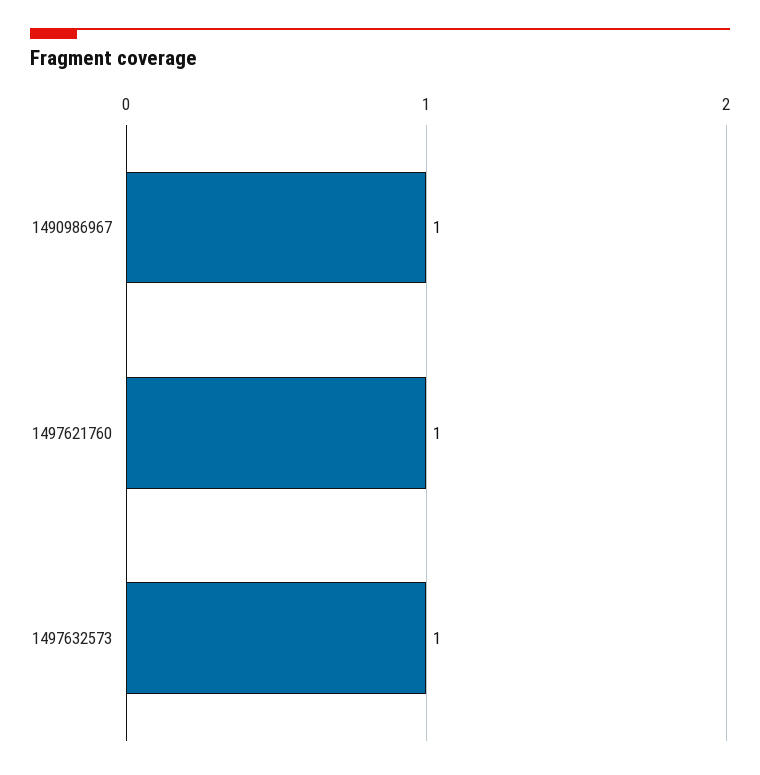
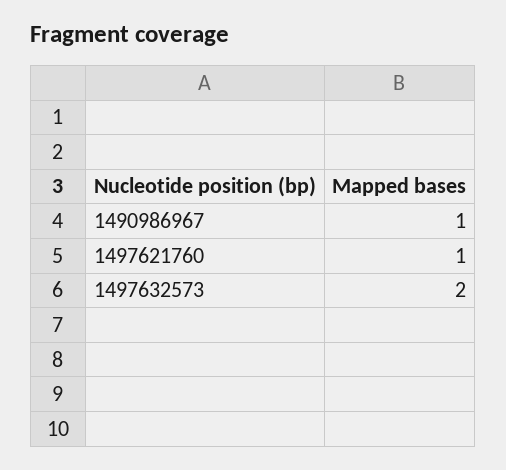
1497632573: 1 -> 2

